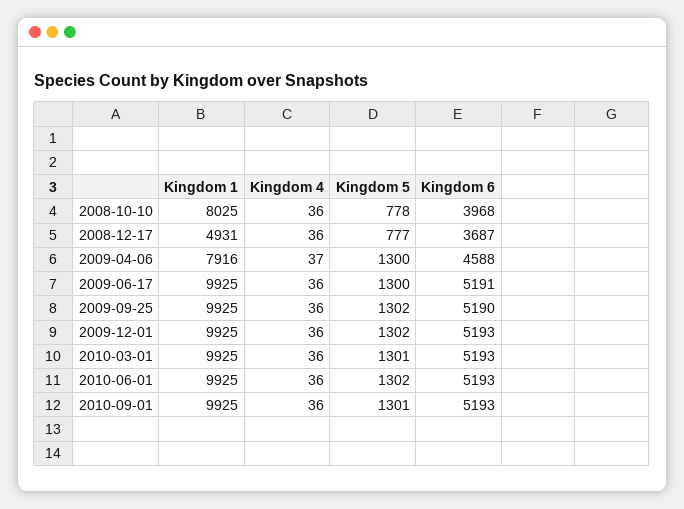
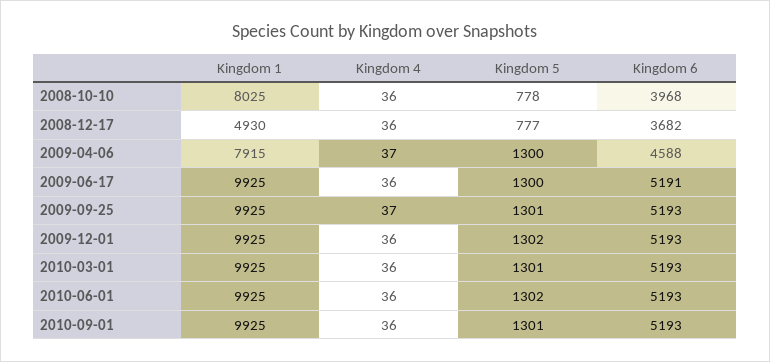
Kingdom 1, 2008-12-17: 4931 -> 4930
Kingdom 6, 2008-12-17: 3687 -> 3682
Kingdom 1, 2009-04-06: 7916 -> 7915
Kingdom 4, 2009-09-25: 36 -> 37
Kingdom 5, 2009-09-25: 1302 -> 1301
Kingdom 6, 2009-09-25: 5190 -> 5193

